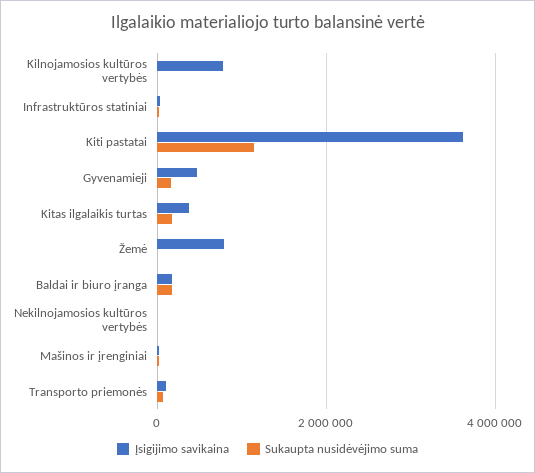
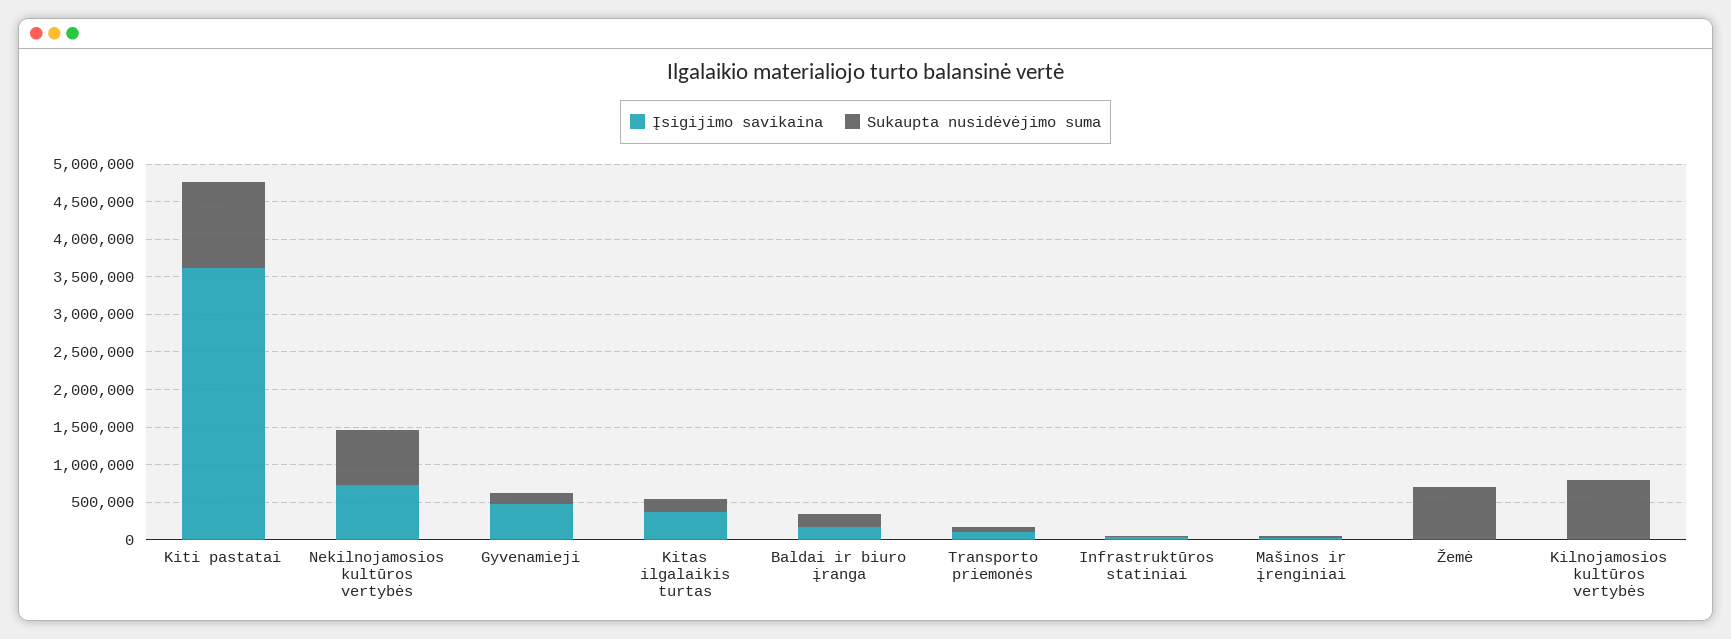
Įsigijimo savikaina, Kilnojamosios kultūros vertybės: 800000 -> 0
Sukaupta nusidėvėjimo suma, Kilnojamosios kultūros vertybės: 0 -> 750000
Įsigijimo savikaina, Žemė: 800000 -> 0
Sukaupta nusidėvėjimo suma, Žemė: 0 -> 750000
Įsigijimo savikaina, Nekilnojamosios kultūros vertybės: 0 -> 750000
Sukaupta nusidėvėjimo suma, Nekilnojamosios kultūros vertybės: 0 -> 750000

